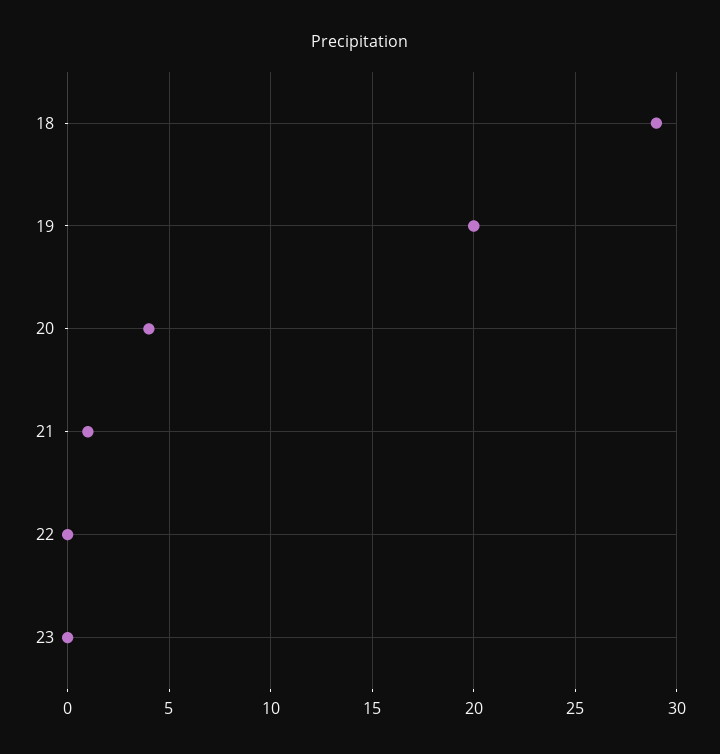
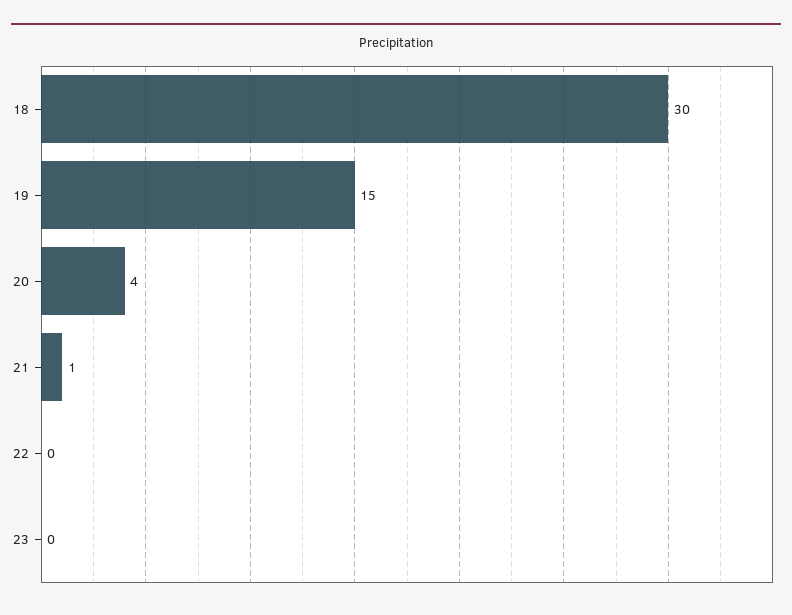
18: 29 -> 30
19: 20 -> 15

